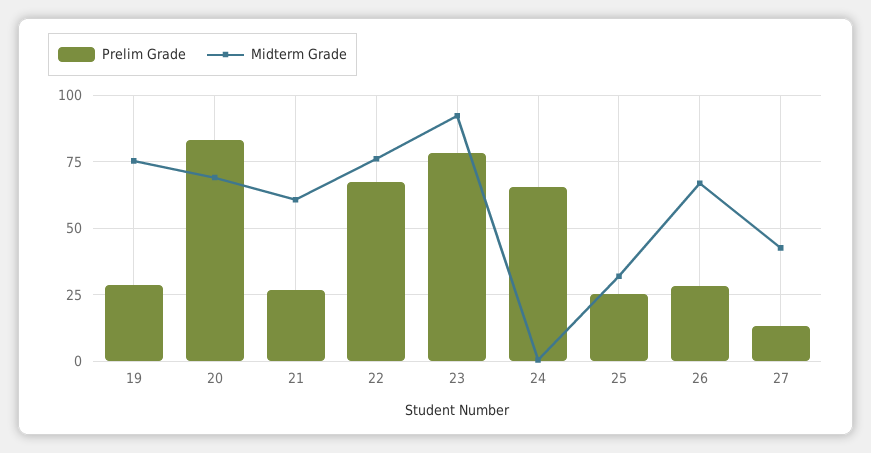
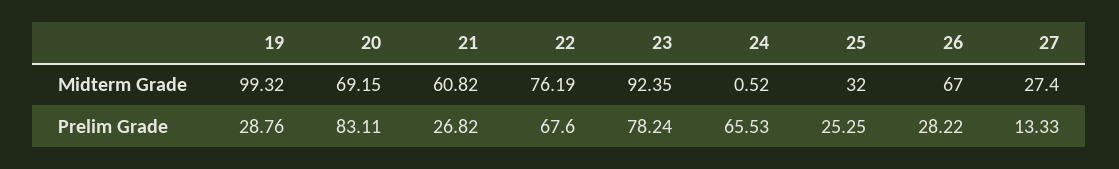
Midterm Grade, 19: 75 -> 99.32
Midterm Grade, 27: 42.5 -> 27.4

